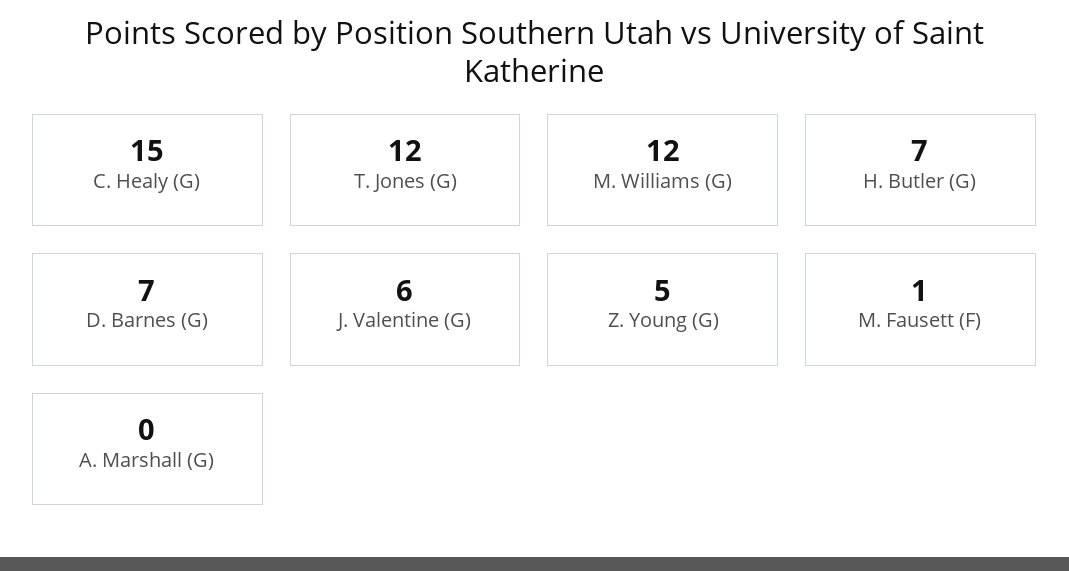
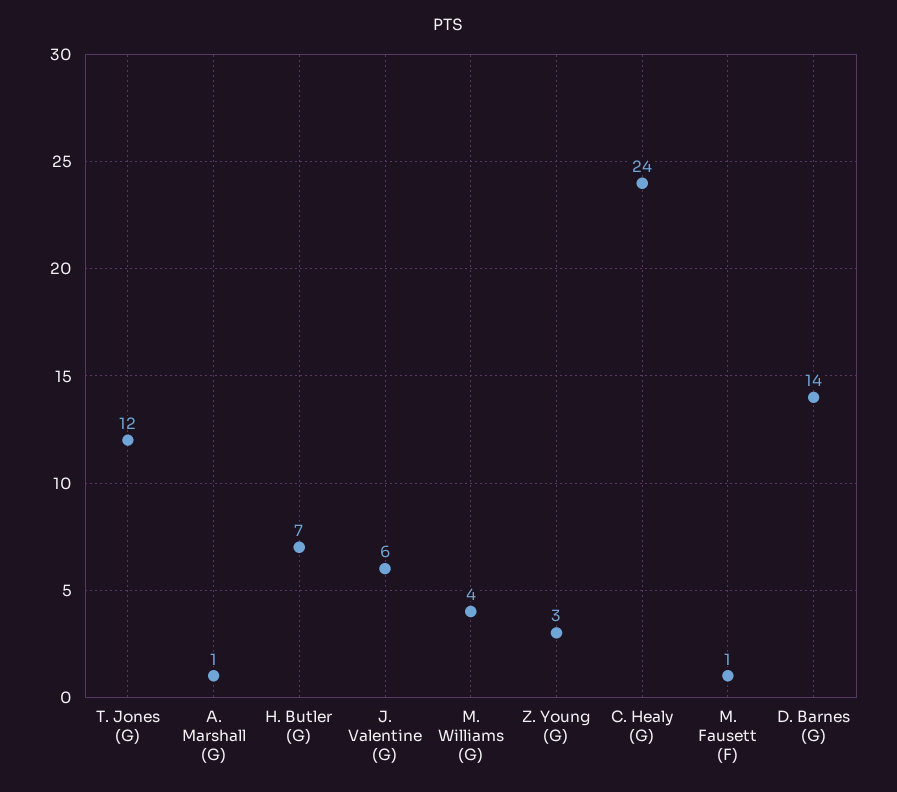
C. Healy (G): 15 -> 24
M. Williams (G): 12 -> 4
D. Barnes (G): 7 -> 14
Z. Young (G): 5 -> 3
A. Marshall (G): 0 -> 1

